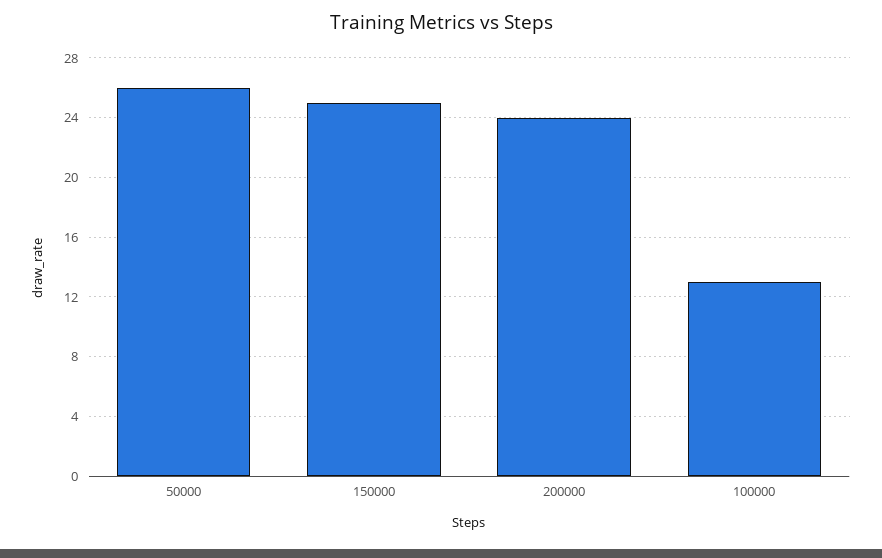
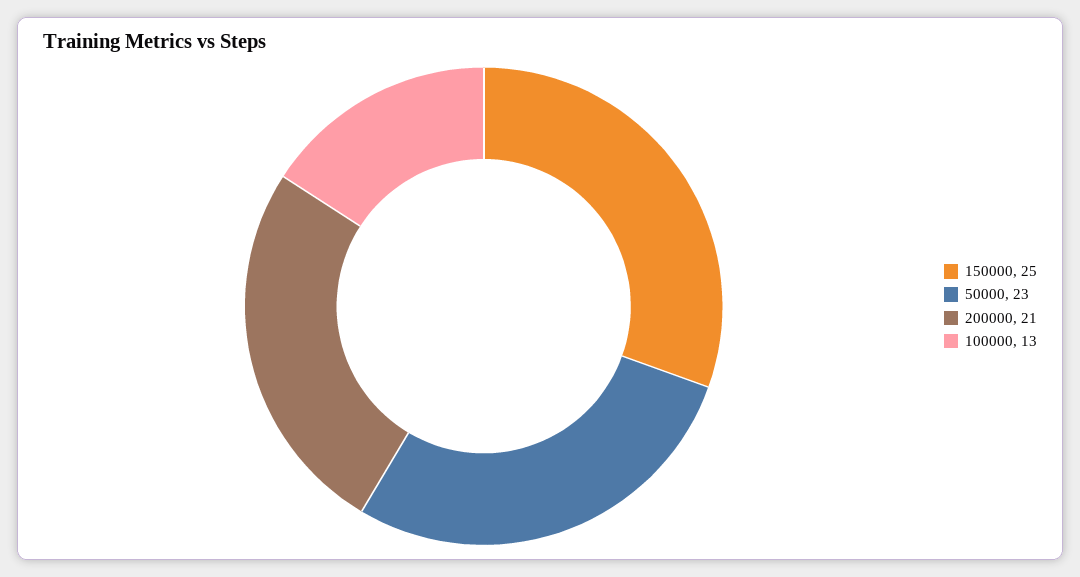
50000: 26 -> 23
200000: 24 -> 21

